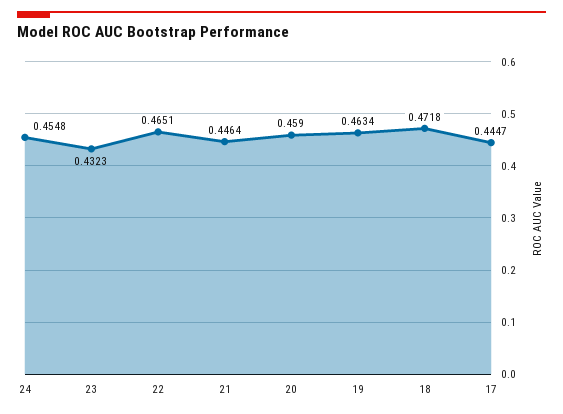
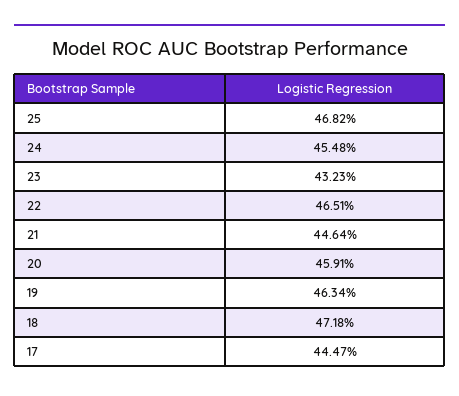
20: 0.459 -> 0.4591
25: none -> 0.4682

